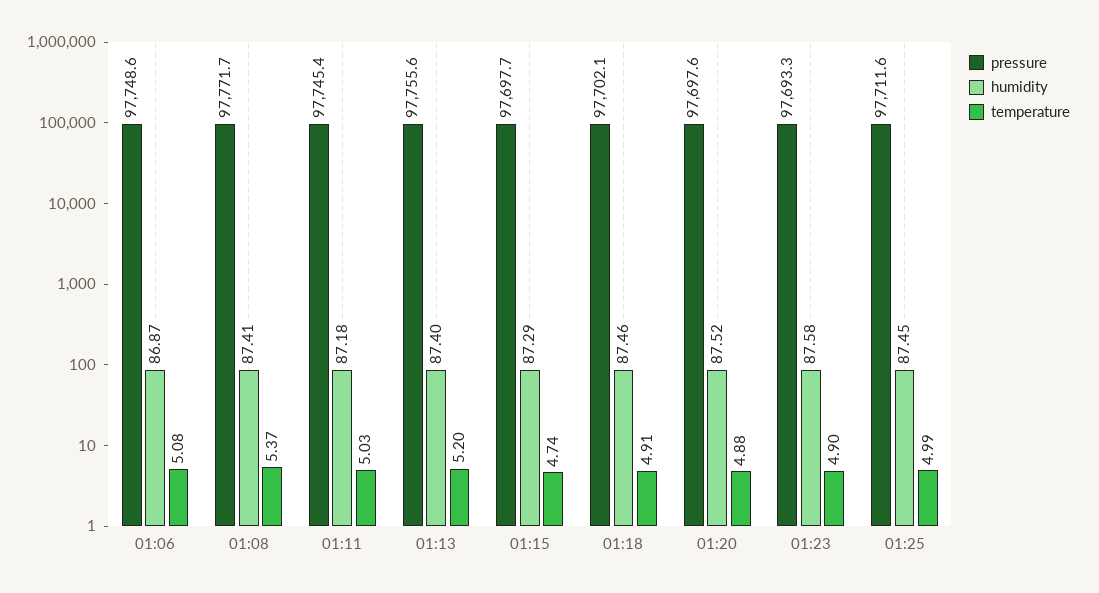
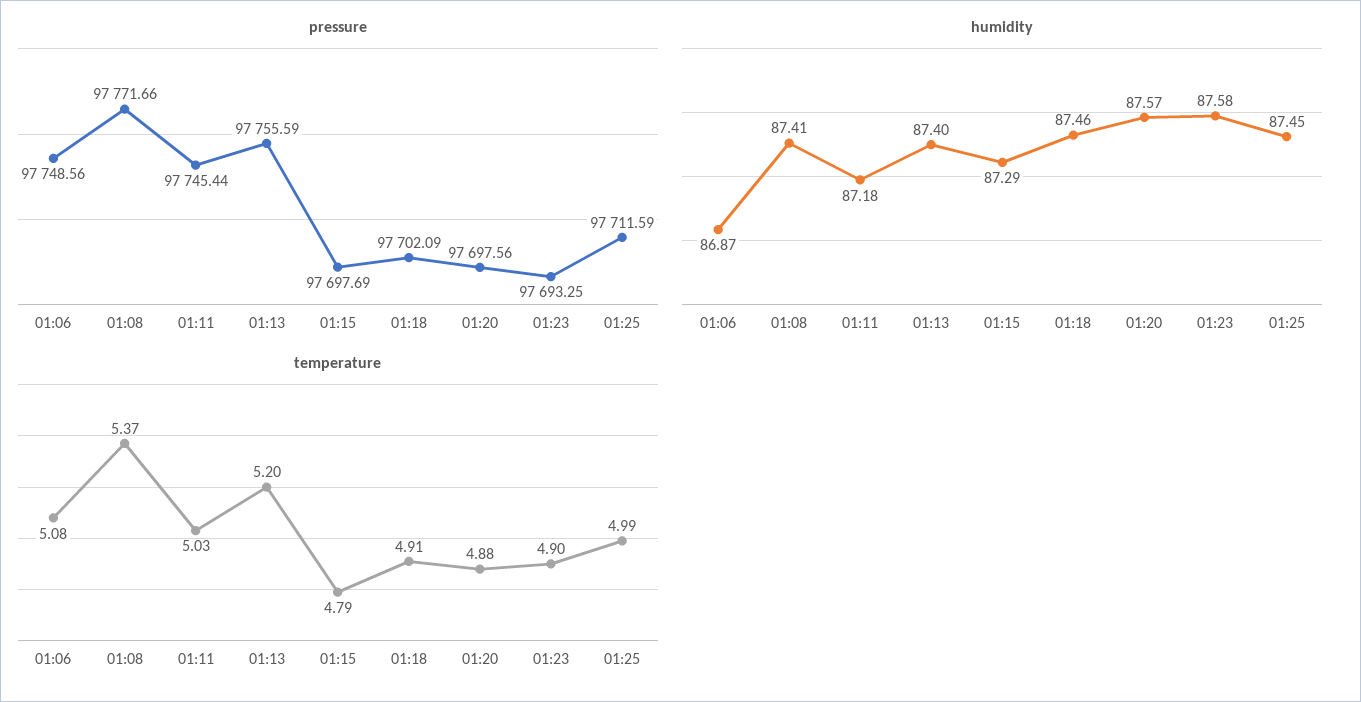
temperature, 01:15: 4.74 -> 4.79
humidity, 01:20: 87.52 -> 87.57

